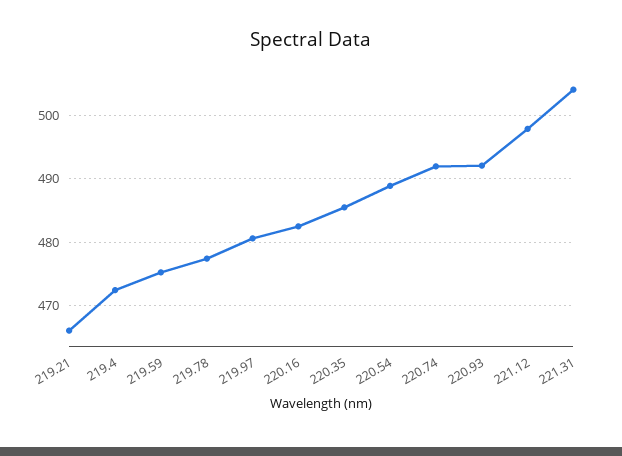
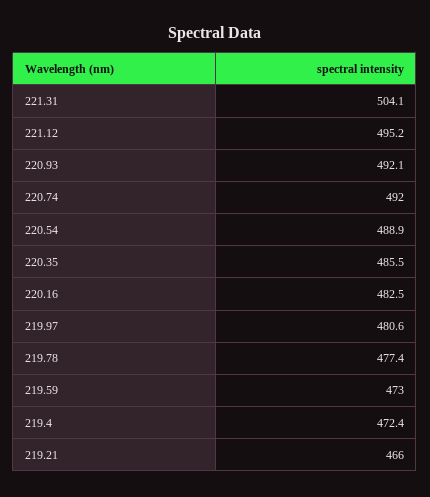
219.59: 475 -> 473
221.12: 498 -> 495.2

